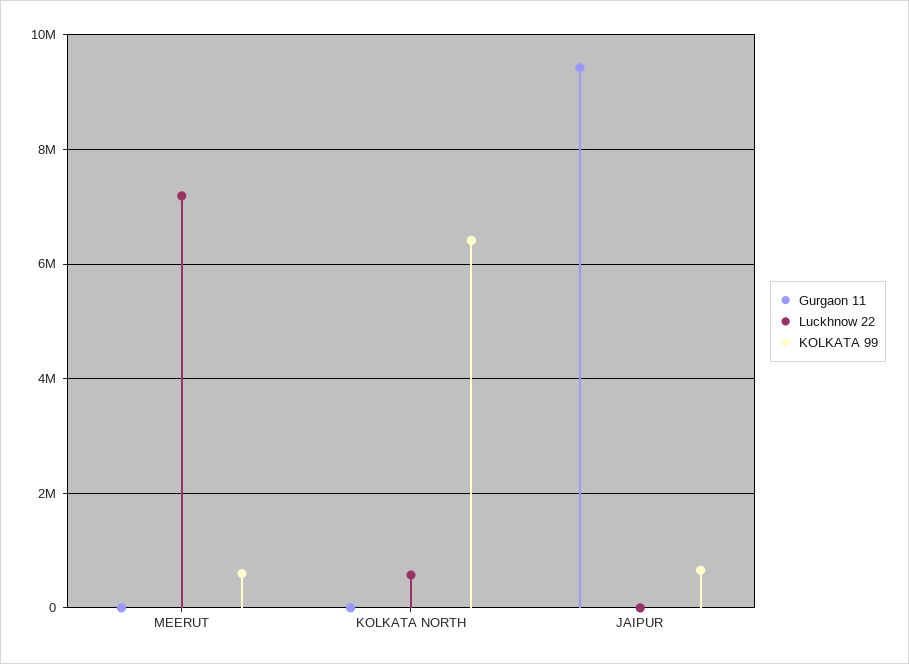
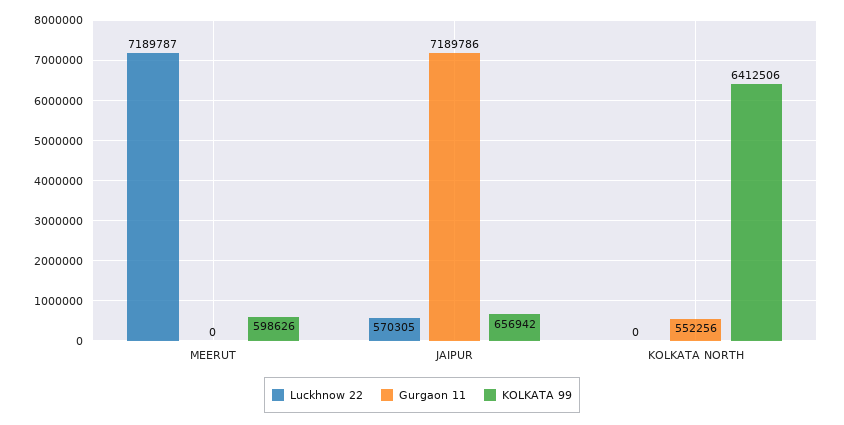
Gurgaon 11, KOLKATA NORTH: 0 -> 552256
Luckhnow 22, KOLKATA NORTH: 600000 -> 0
Gurgaon 11, JAIPUR: 9400000 -> 7189786
Luckhnow 22, JAIPUR: 0 -> 570305

